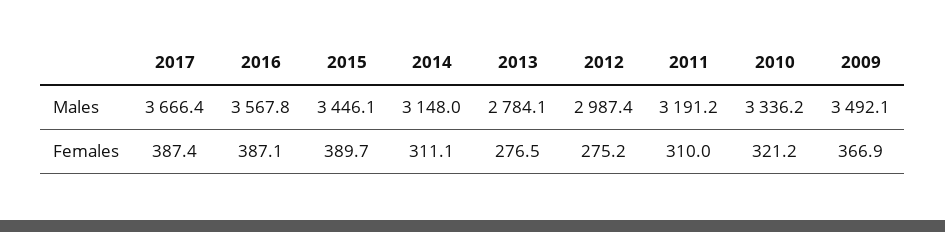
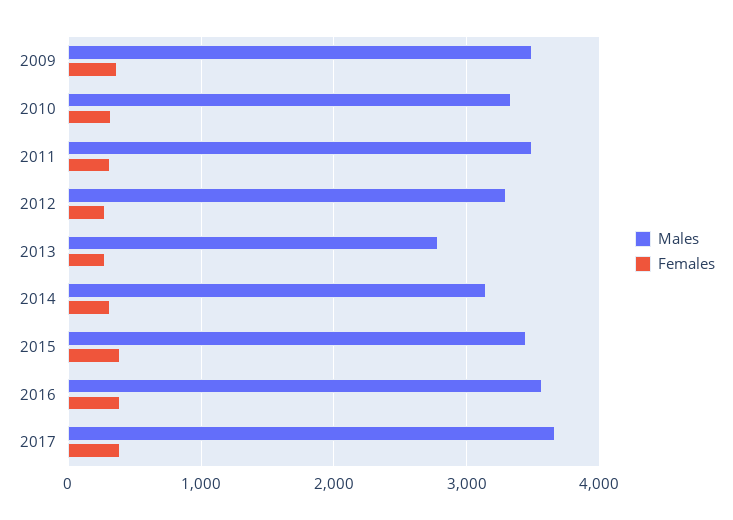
Males, 2012: 2987.4 -> 3300
Males, 2011: 3191.2 -> 3500

